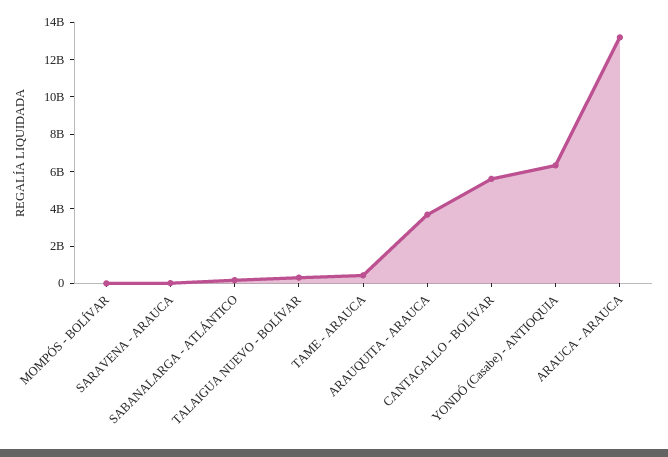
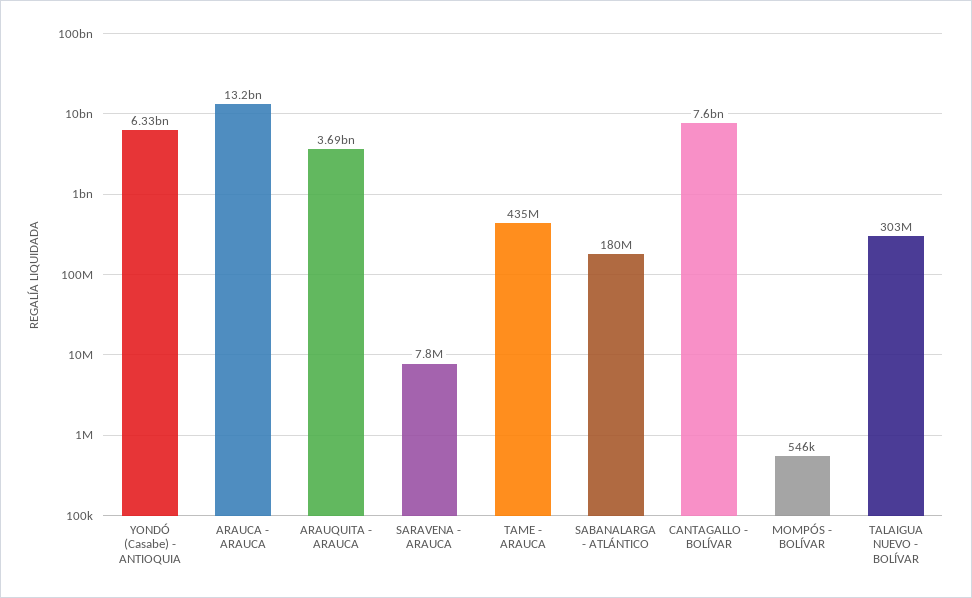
CANTAGALLO - BOLÍVAR: 5500000000 -> 7600000000

